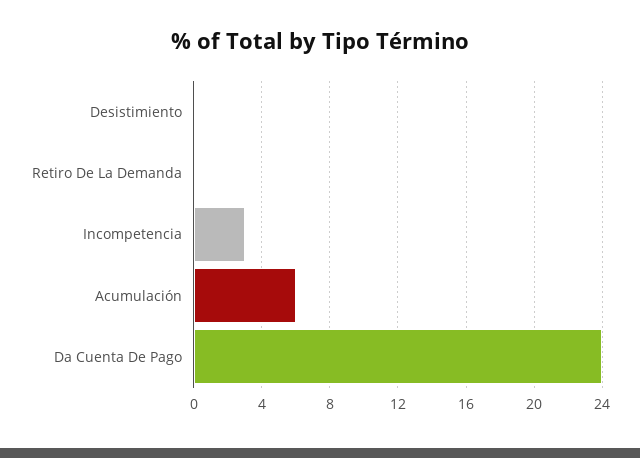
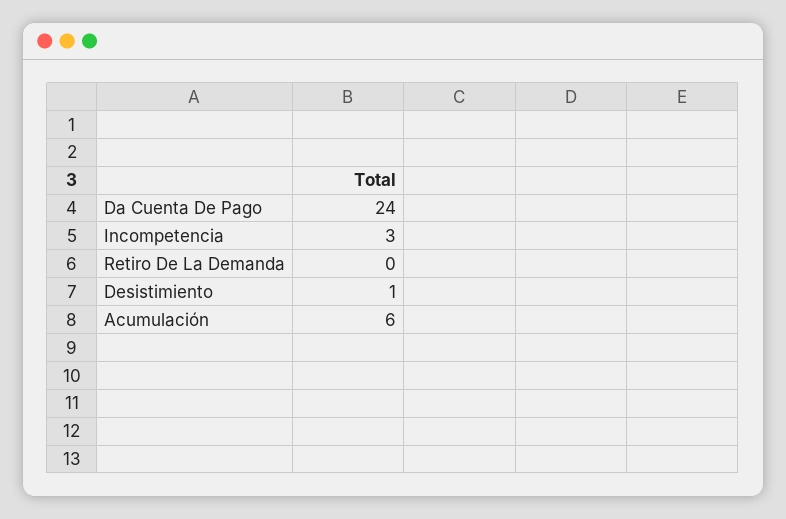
Desistimiento: 0 -> 1

